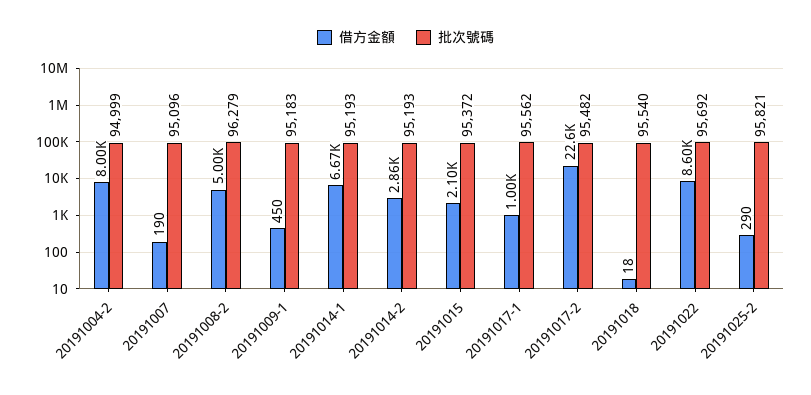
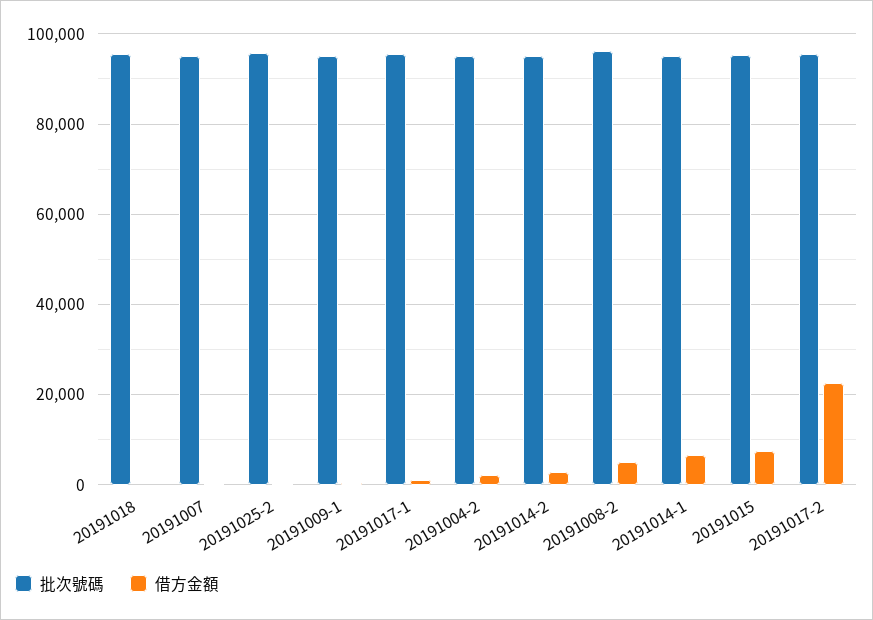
借方金額, 20191004-2: 8000 -> 2000
借方金額, 20191015: 2100 -> 8000
借方金額, 20191022: 8600 -> none
批次號碼, 20191022: 95692 -> none

